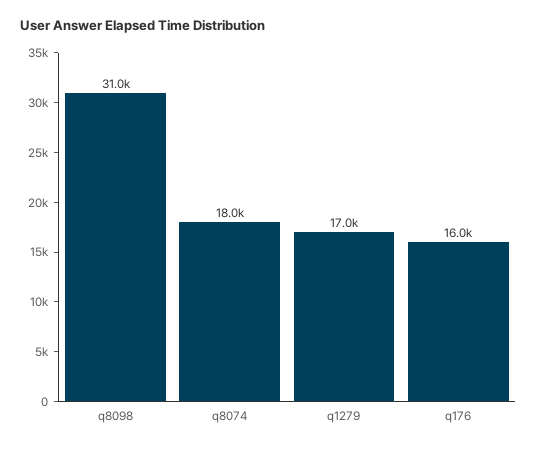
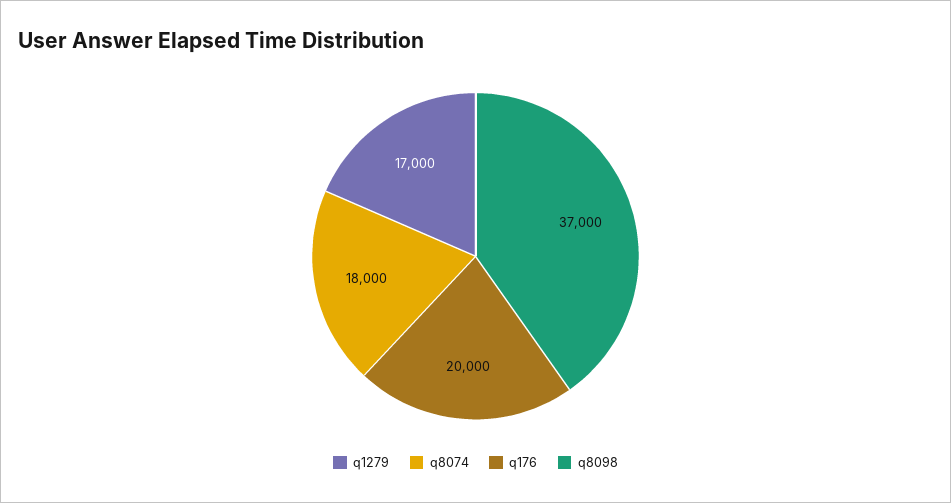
q8098: 31000 -> 37000
q176: 16000 -> 20000

